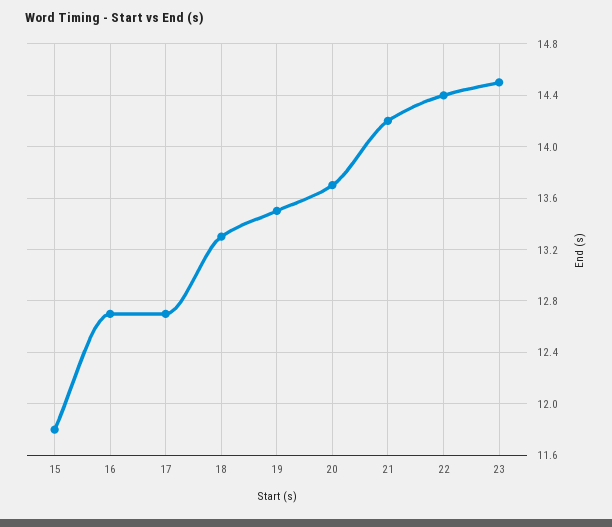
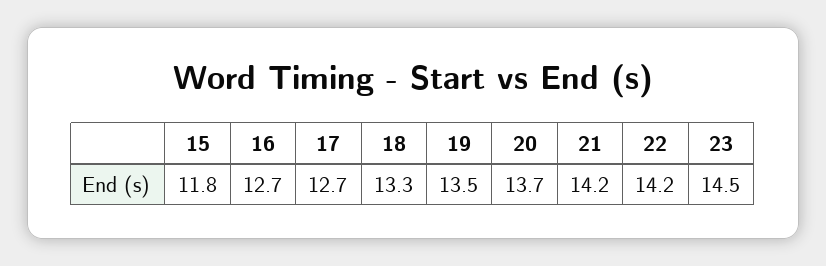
22: 14.4 -> 14.2

